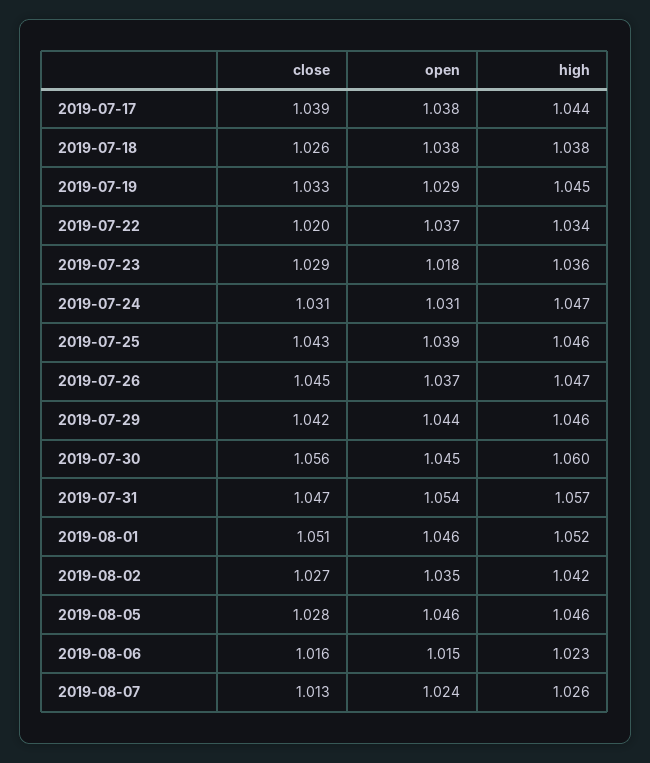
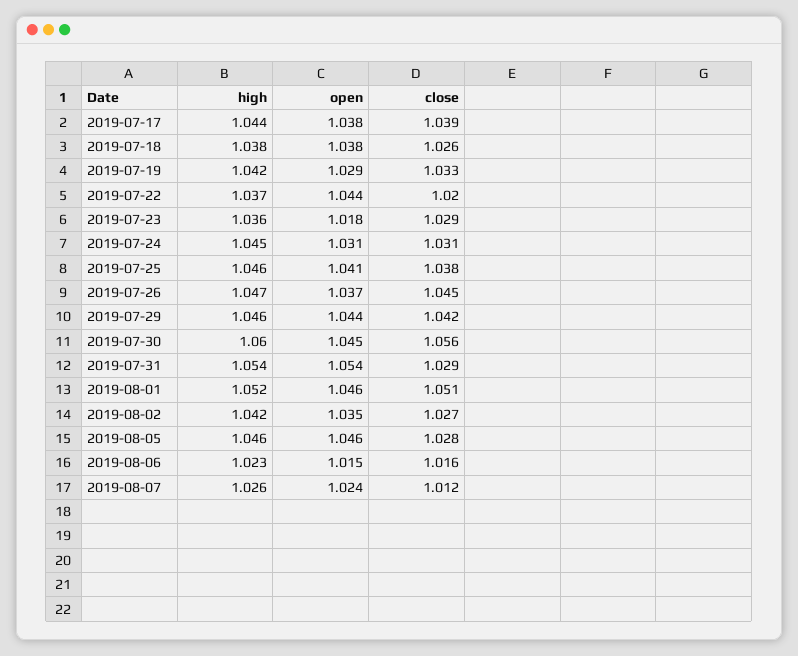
high, 2019-07-19: 1.045 -> 1.042
open, 2019-07-22: 1.037 -> 1.044
high, 2019-07-22: 1.034 -> 1.037
high, 2019-07-24: 1.047 -> 1.045
close, 2019-07-25: 1.043 -> 1.038
open, 2019-07-25: 1.039 -> 1.041
close, 2019-07-31: 1.047 -> 1.029
high, 2019-07-31: 1.057 -> 1.054
close, 2019-08-07: 1.013 -> 1.012

